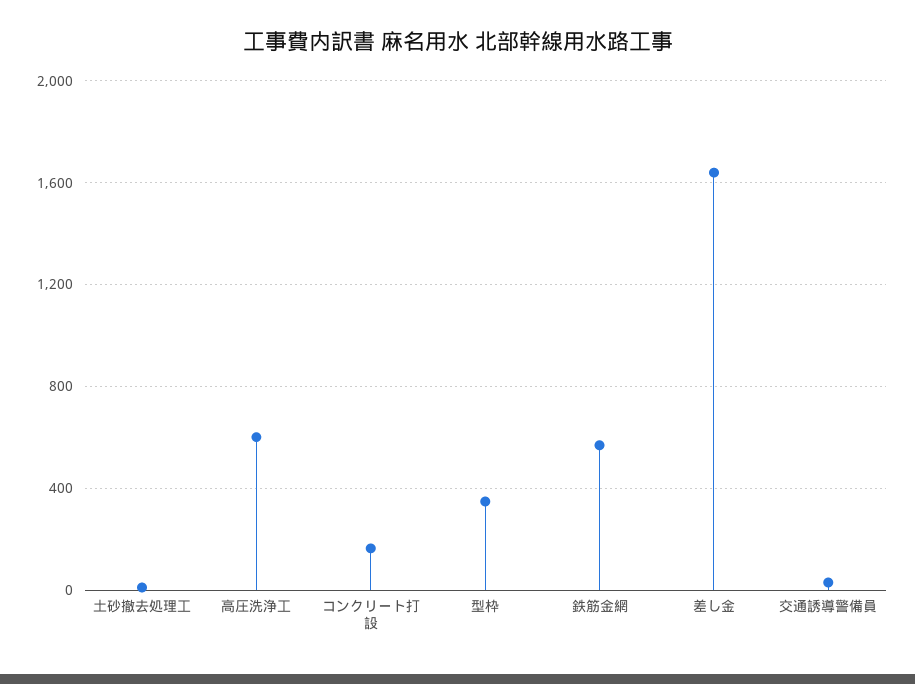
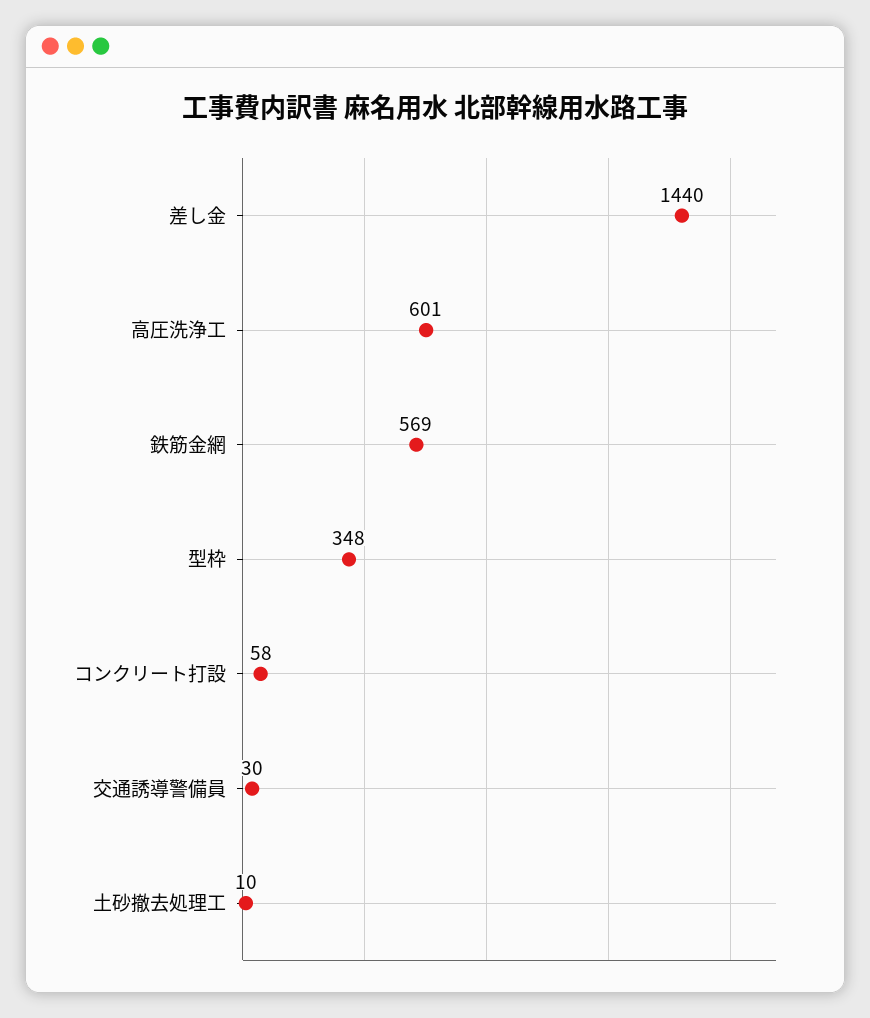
コンクリート打設: 150 -> 58
差し金: 1650 -> 1440

